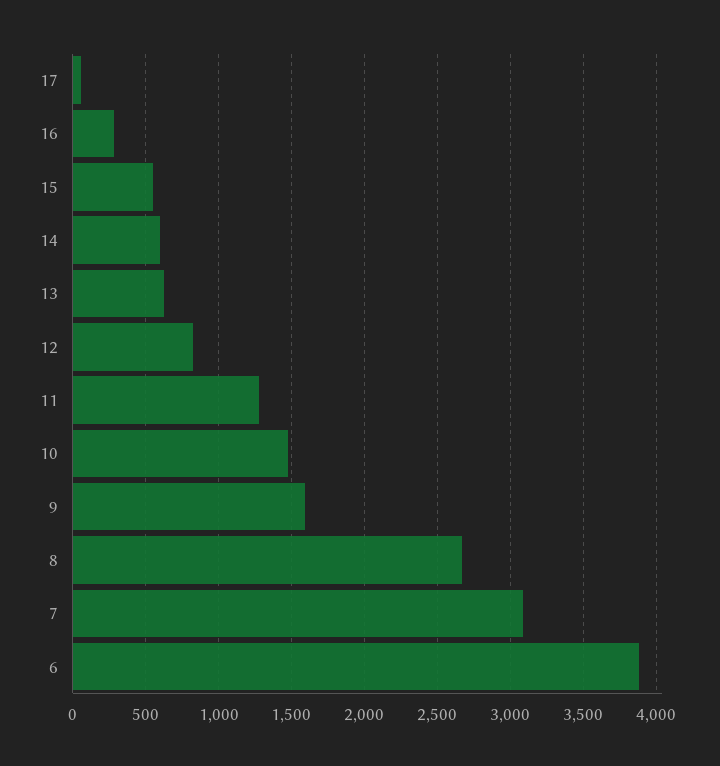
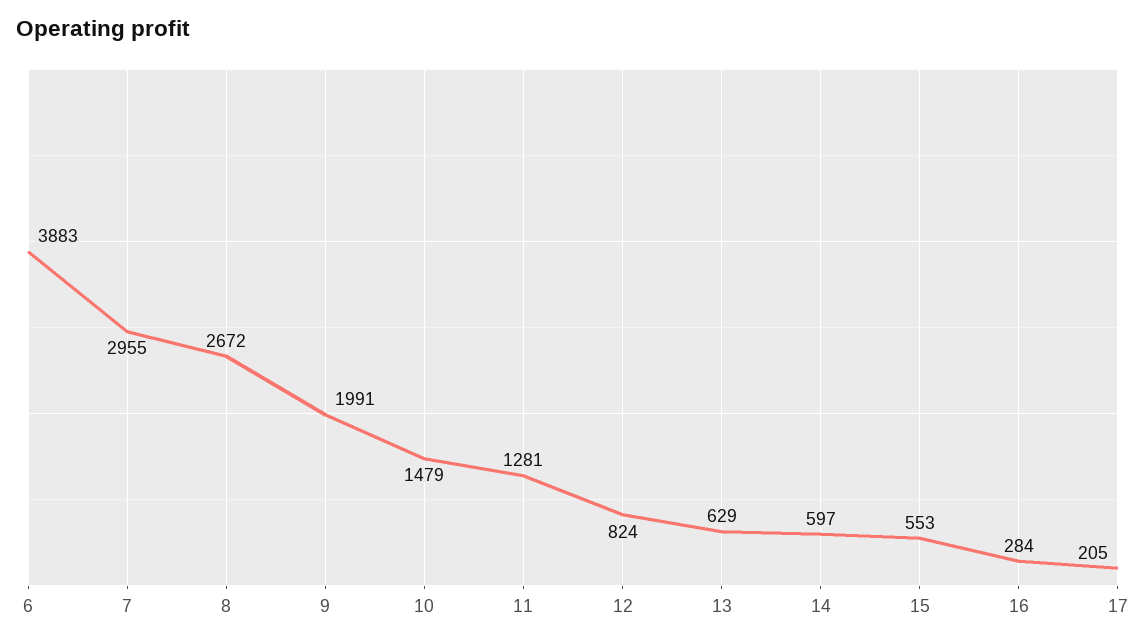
17: 50 -> 205
9: 1600 -> 1991
7: 3100 -> 2955

